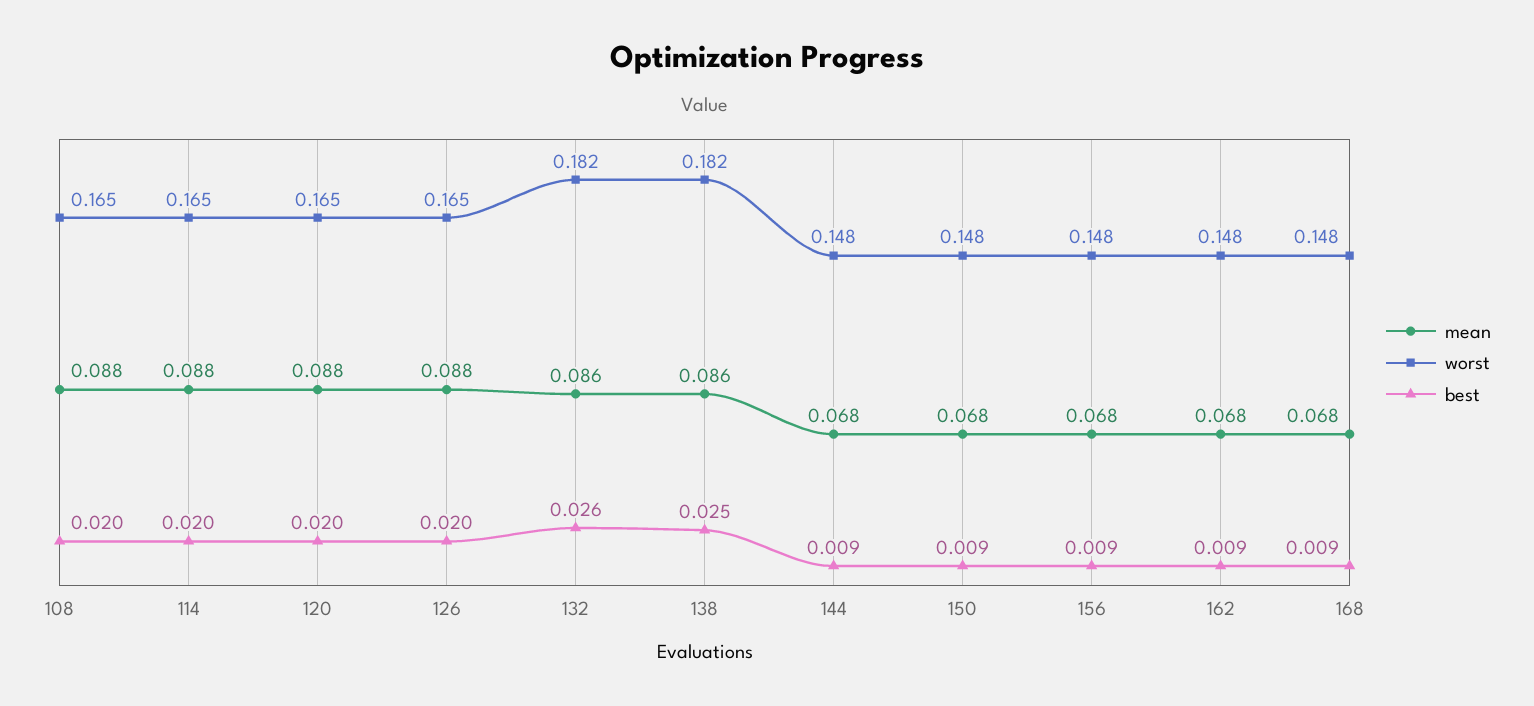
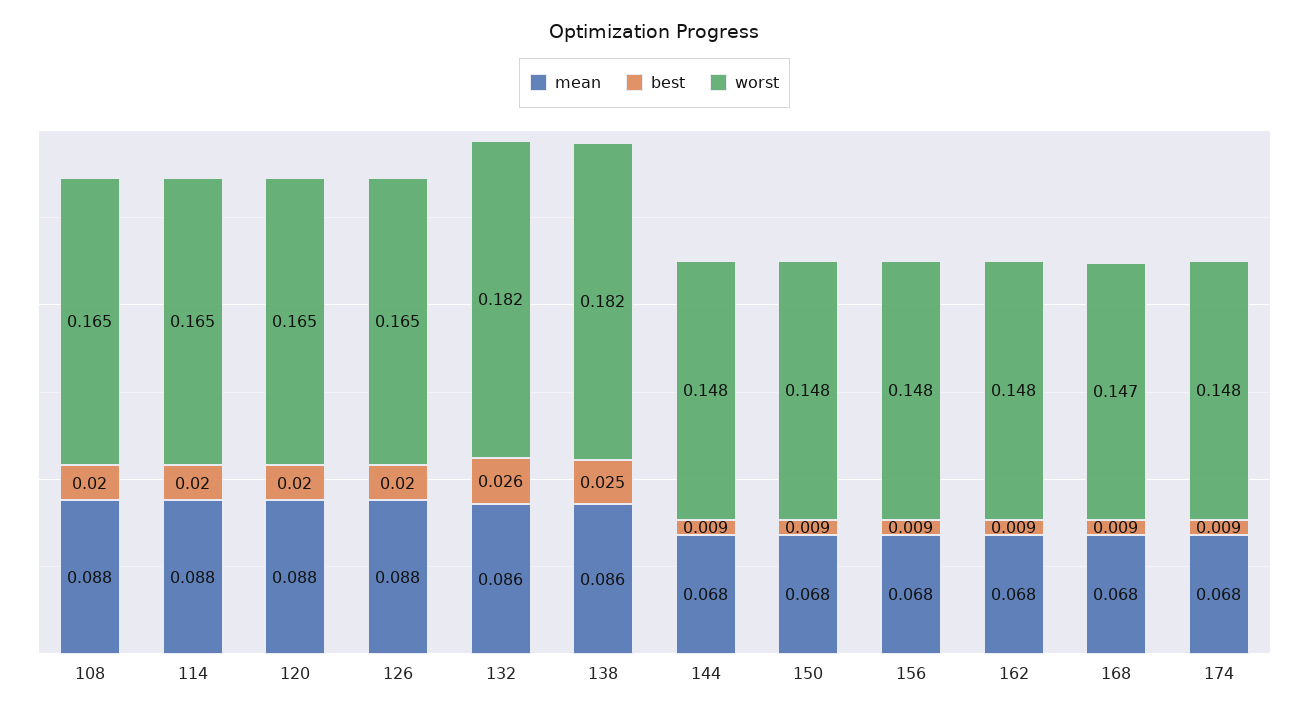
worst, 168: 0.148 -> 0.147
mean, 174: none -> 0.068
best, 174: none -> 0.009
worst, 174: none -> 0.148

